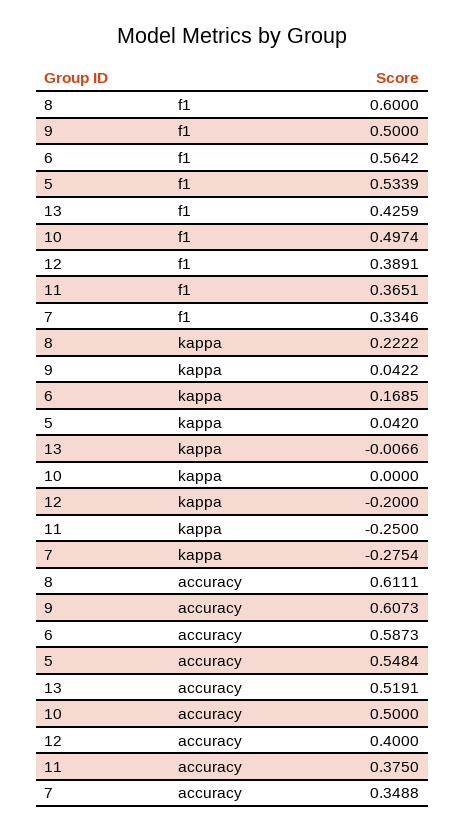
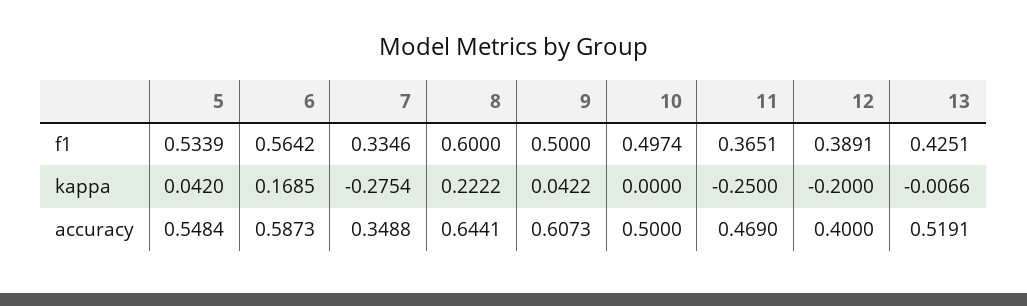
13, f1: 0.4259 -> 0.4251
8, accuracy: 0.6111 -> 0.6441
11, accuracy: 0.375 -> 0.469

